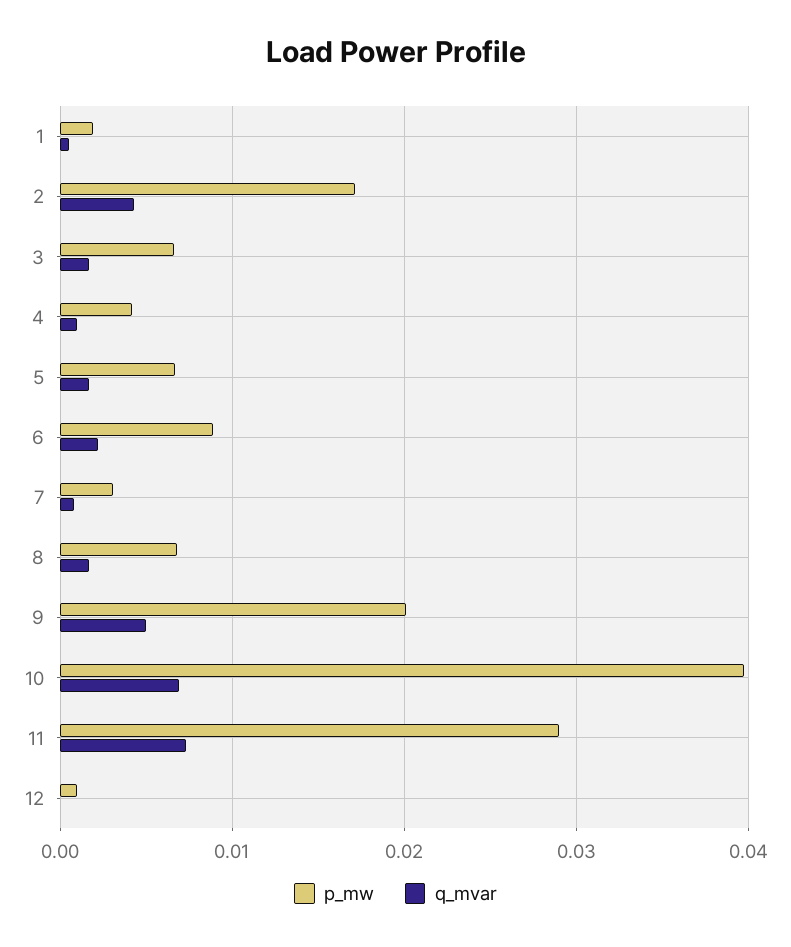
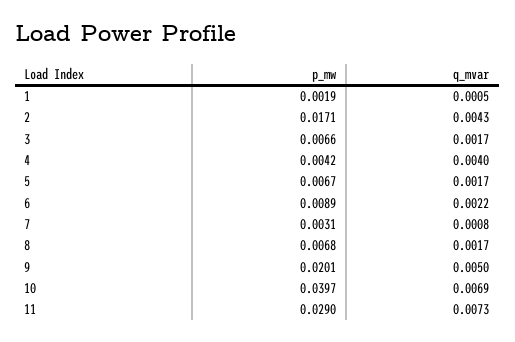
q_mvar, 4: 0.001 -> 0.004
p_mw, 12: 0.001 -> none
q_mvar, 12: 0 -> none

